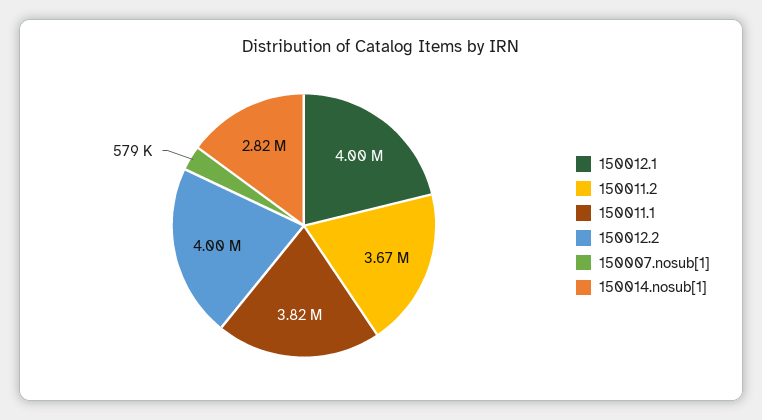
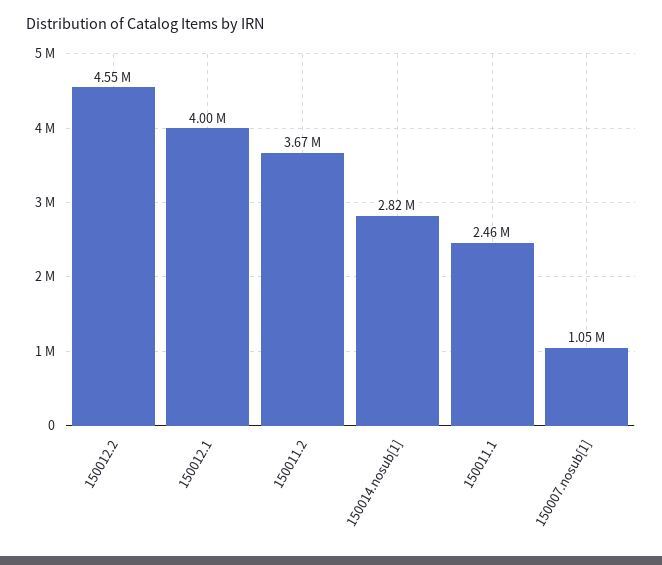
150011.1: 3820000 -> 2460000
150012.2: 4000000 -> 4550000
150007.nosub[1]: 579000 -> 1050000

